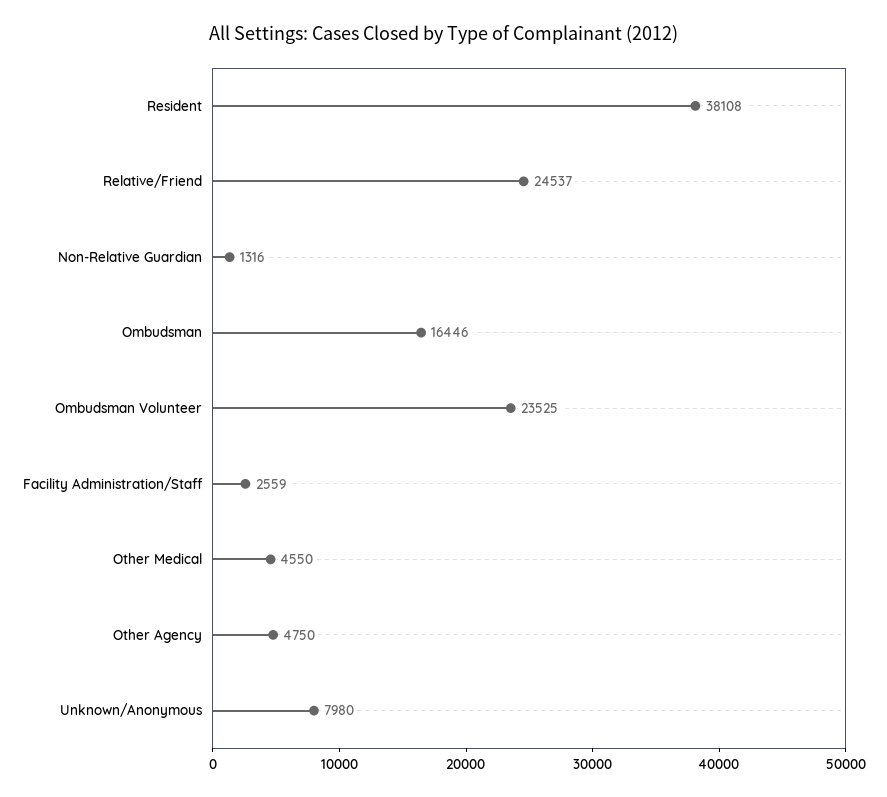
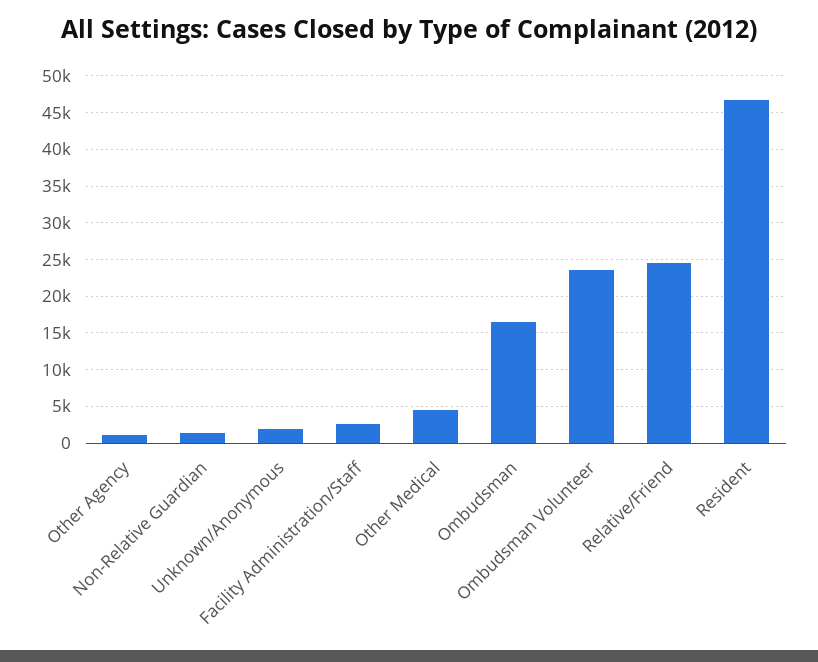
Resident: 38108 -> 47000
Other Agency: 4750 -> 1000
Unknown/Anonymous: 7980 -> 2000

